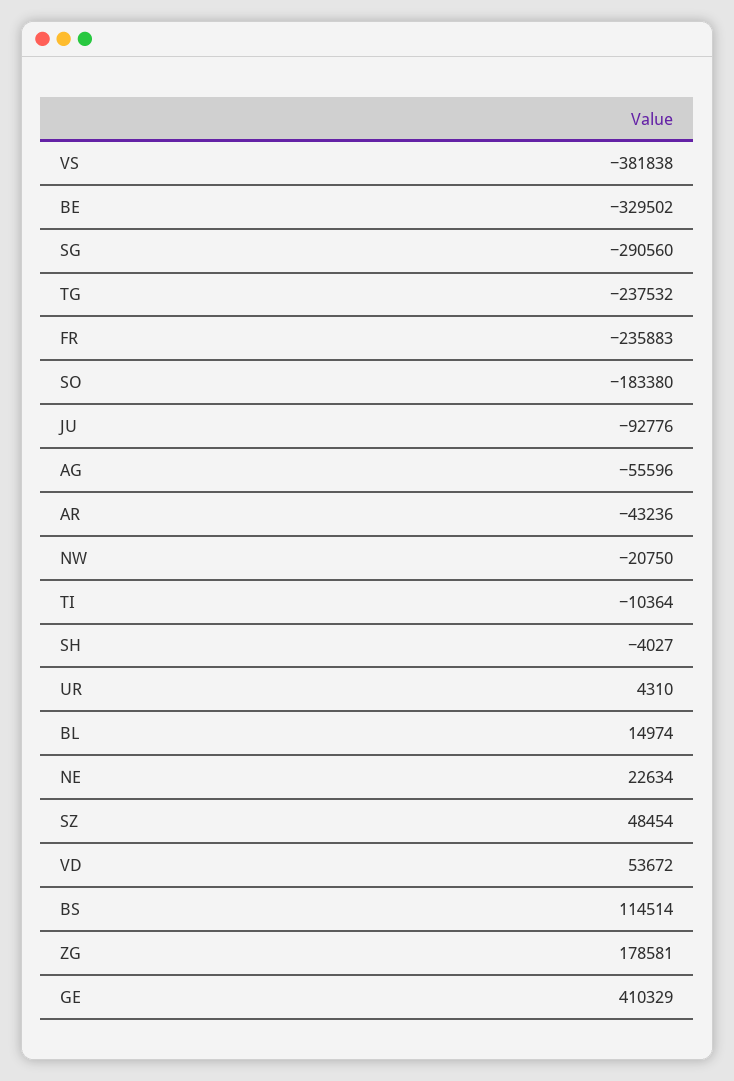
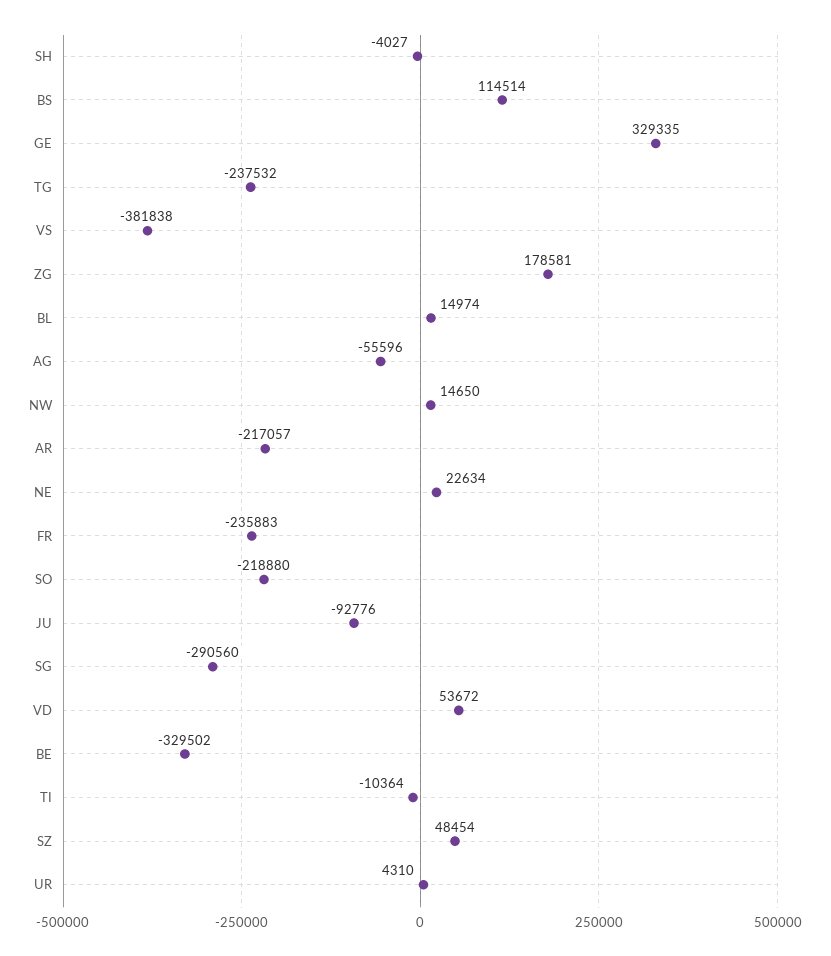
SO: -183380 -> -218880
AR: -43236 -> -217057
NW: -20750 -> 14650
GE: 410329 -> 329335

